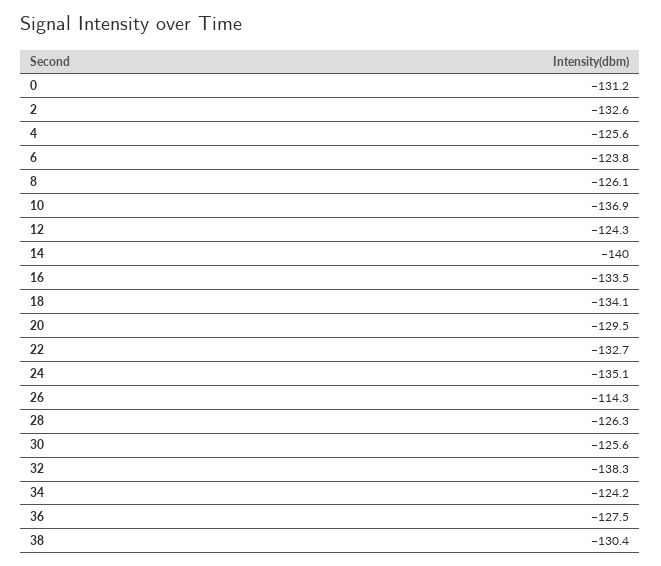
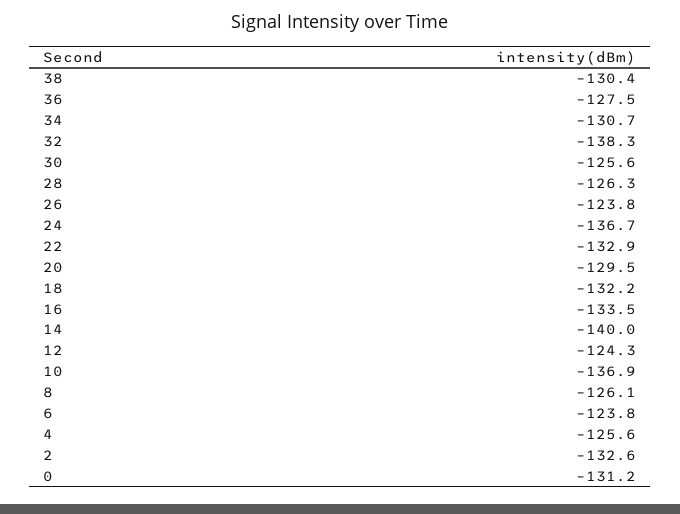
18: -134.1 -> -132.2
22: -132.7 -> -132.9
24: -135.1 -> -136.7
26: -114.3 -> -123.8
34: -124.2 -> -130.7

